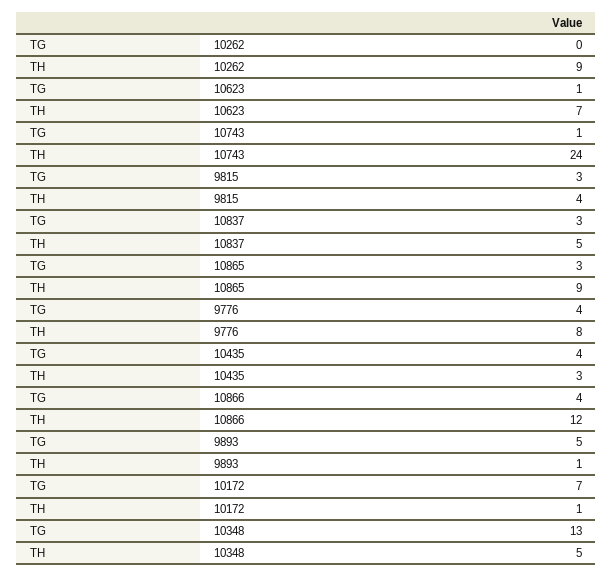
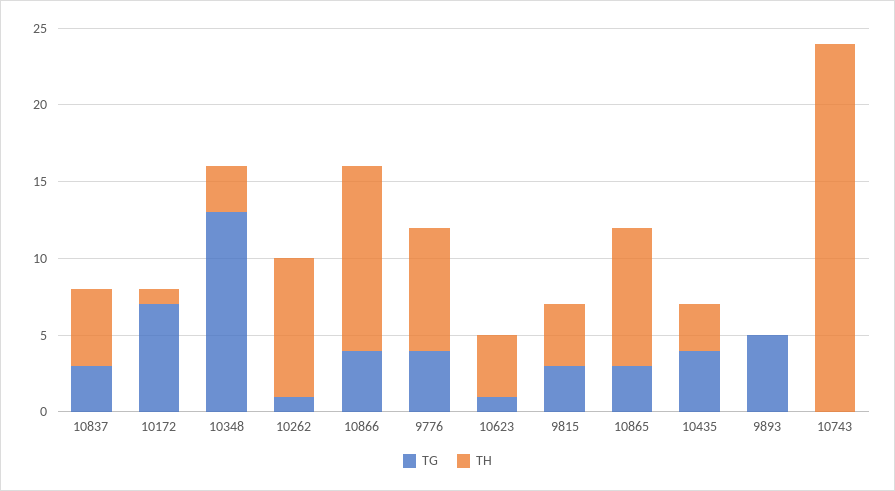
TG, 10262: 0 -> 1
TH, 10623: 7 -> 4
TG, 10743: 1 -> 0
TH, 9893: 1 -> 0
TH, 10348: 5 -> 3

